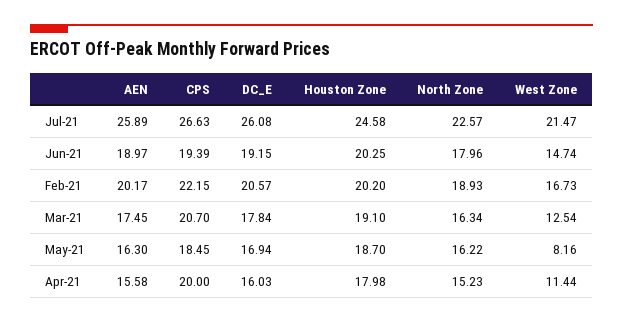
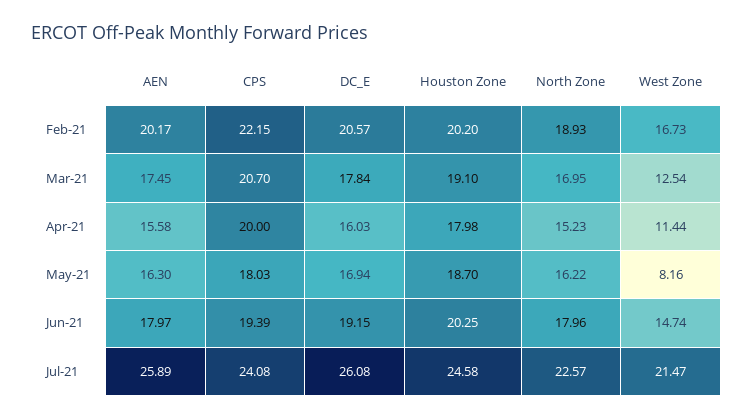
CPS, Jul-21: 26.63 -> 24.08
AEN, Jun-21: 18.97 -> 17.97
North Zone, Mar-21: 16.34 -> 16.95
CPS, May-21: 18.45 -> 18.03

